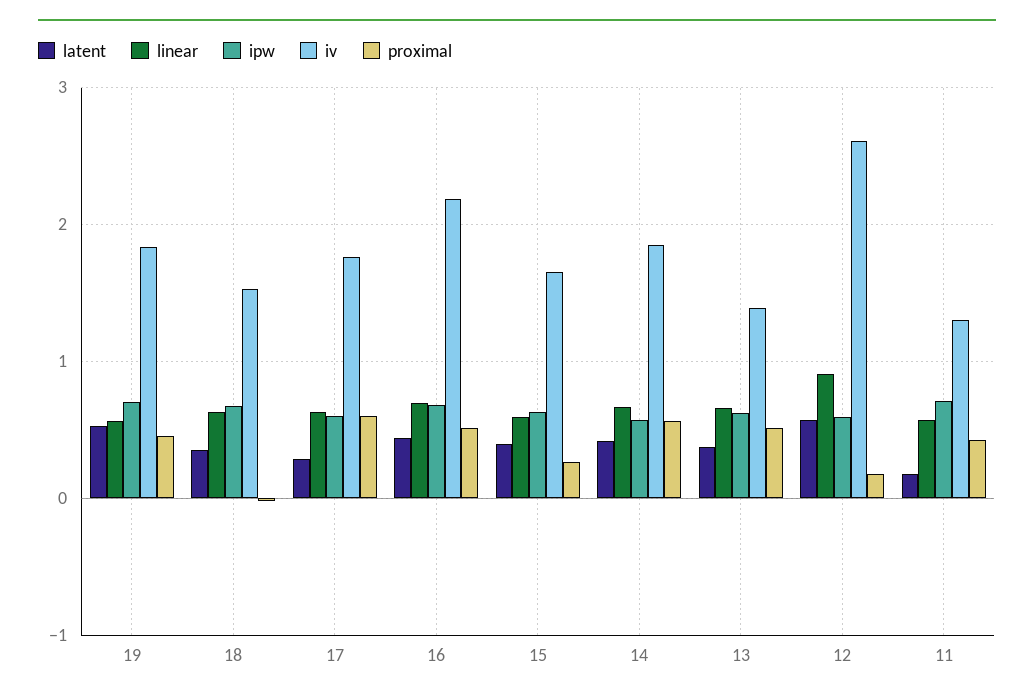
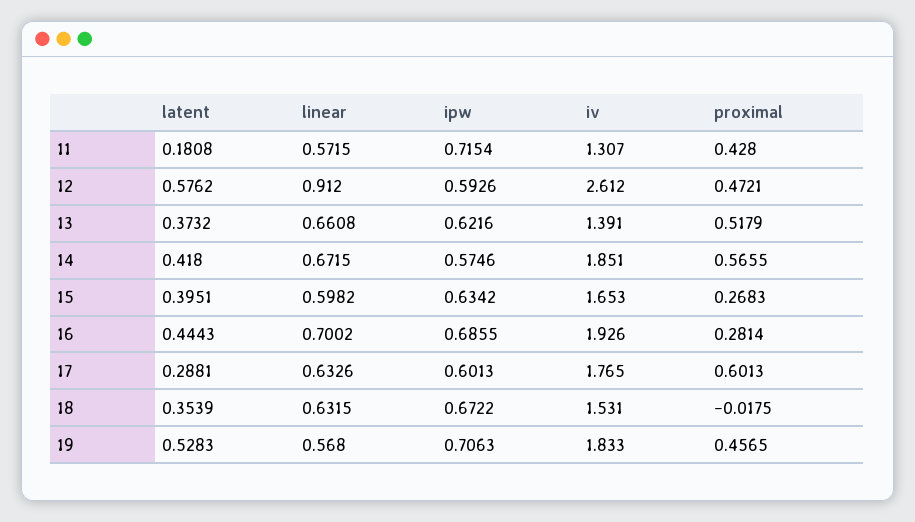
iv, 16: 2.2 -> 1.926
proximal, 16: 0.5 -> 0.2814
proximal, 12: 0.2 -> 0.4721

